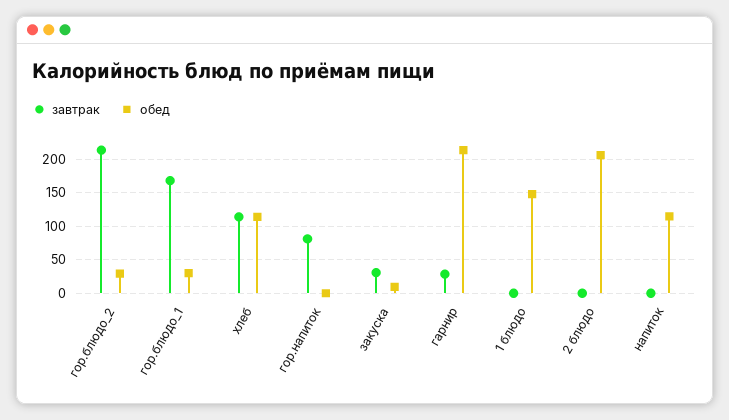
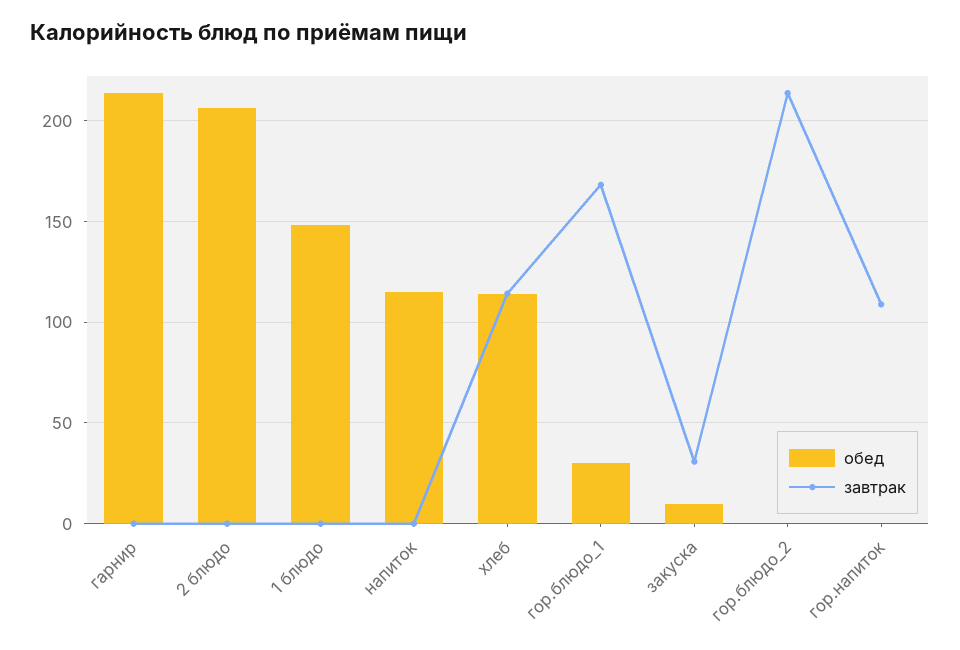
обед, гор.блюдо_2: 30 -> 0
завтрак, гор.напиток: 80 -> 110
завтрак, гарнир: 30 -> 0

